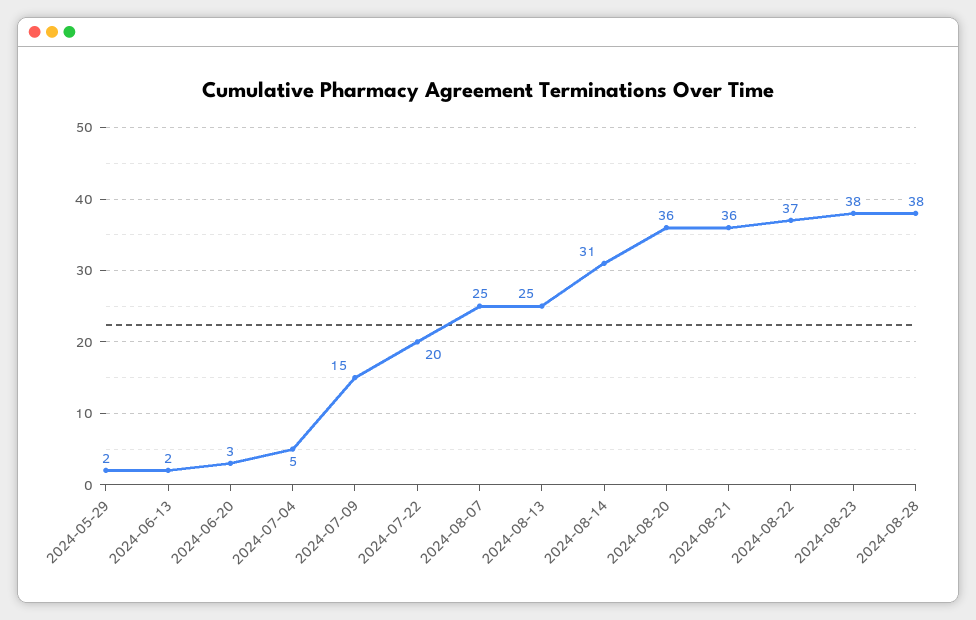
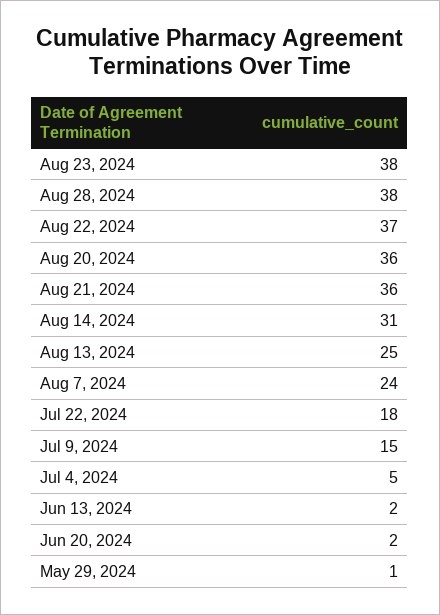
2024-05-29: 2 -> 1
2024-06-20: 3 -> 2
2024-07-22: 20 -> 18
2024-08-07: 25 -> 24

